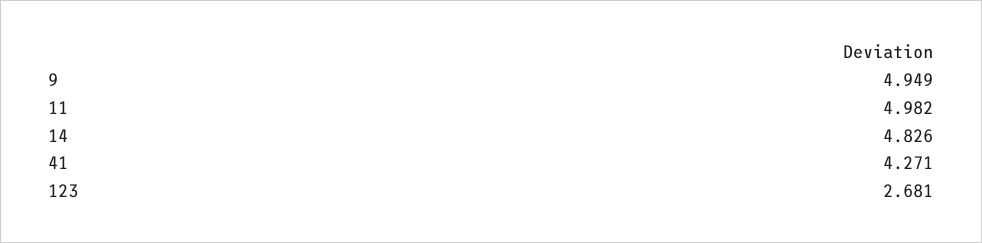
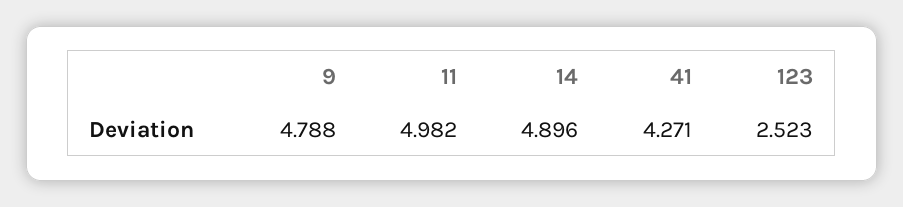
9: 4.949 -> 4.788
14: 4.826 -> 4.896
123: 2.681 -> 2.523

